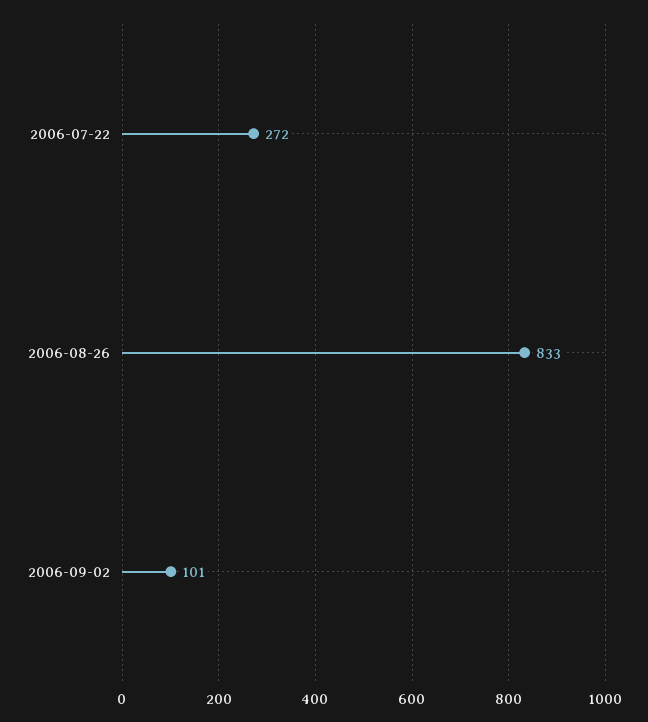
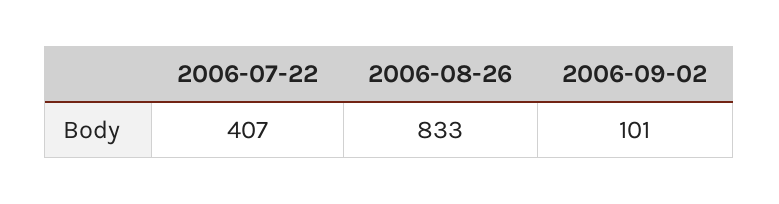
2006-07-22: 272 -> 407

